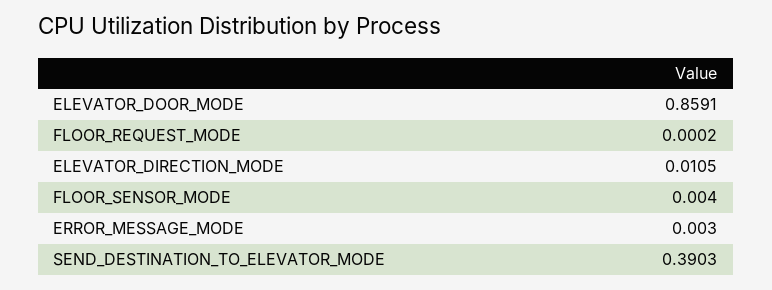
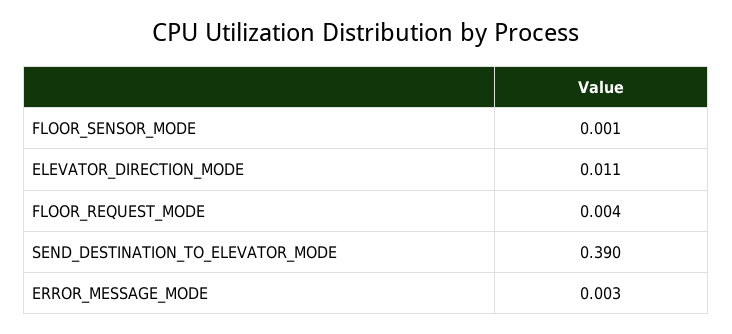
ELEVATOR_DOOR_MODE: 0.8591 -> none
FLOOR_REQUEST_MODE: 0.0002 -> 0.004
FLOOR_SENSOR_MODE: 0.004 -> 0.001

